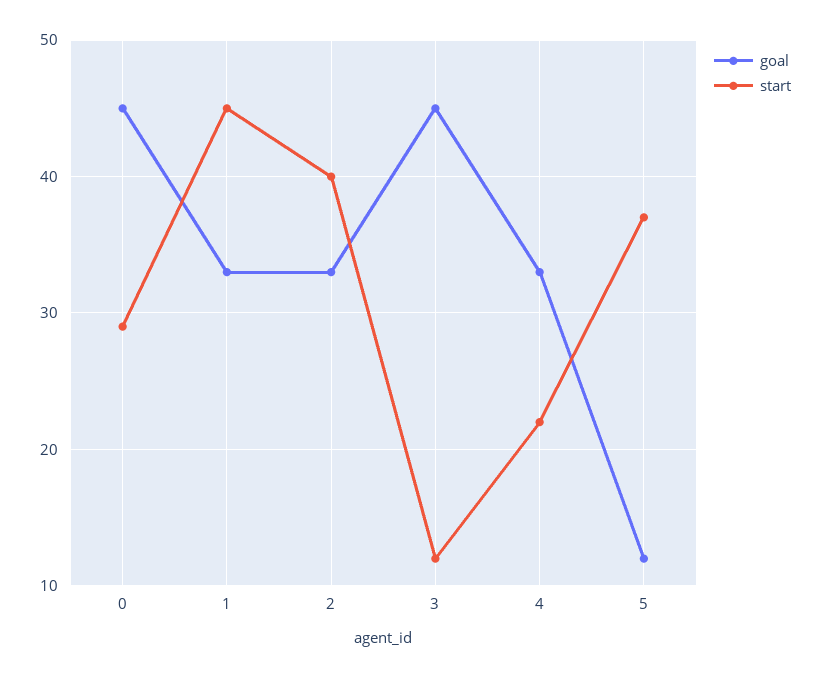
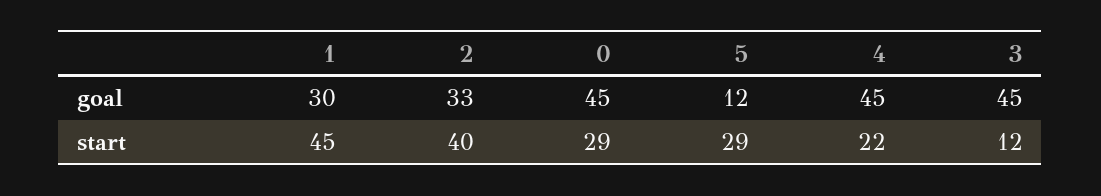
goal, 1: 33 -> 30
goal, 4: 33 -> 45
start, 5: 37 -> 29

